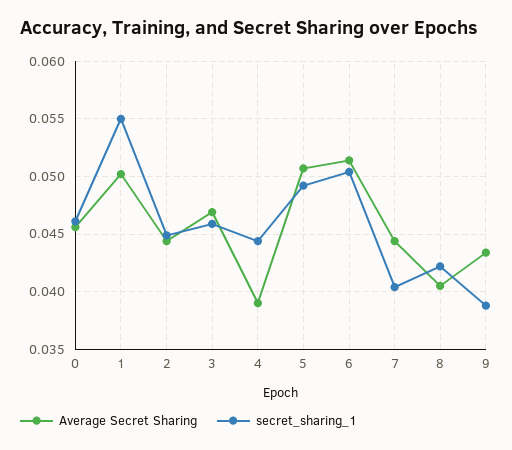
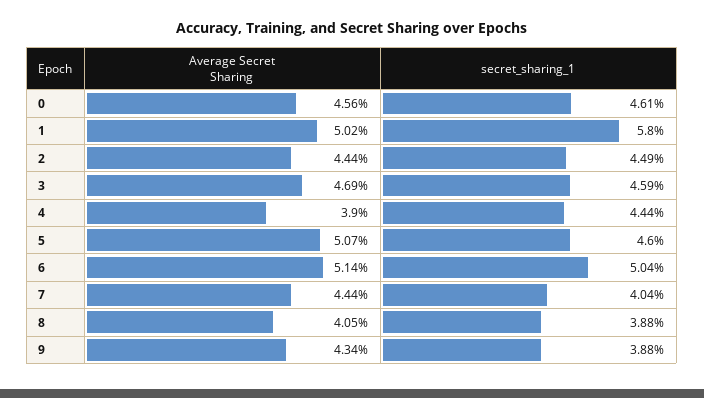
secret_sharing_1, 1: 0.055 -> 0.058
secret_sharing_1, 5: 0.049 -> 0.046
secret_sharing_1, 8: 0.042 -> 0.0388

